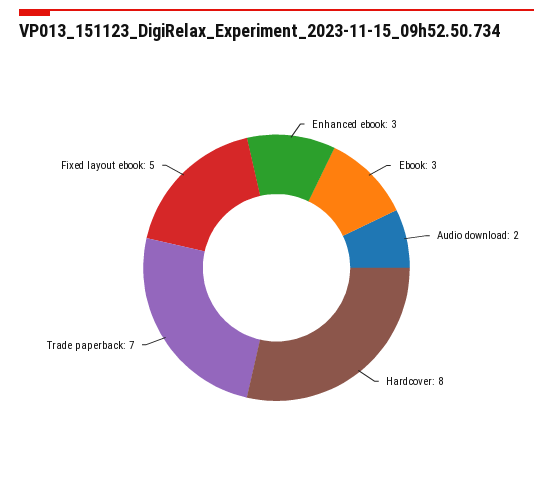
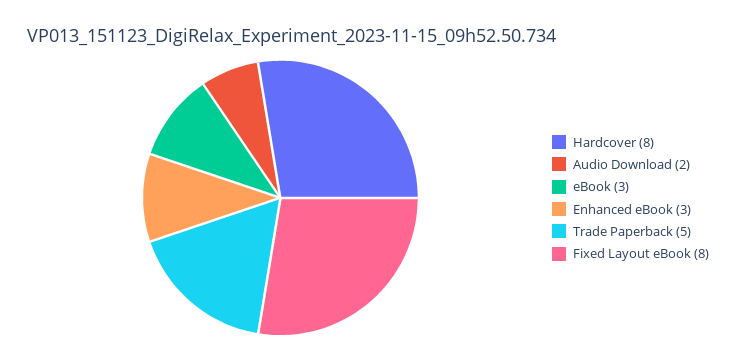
Trade paperback: 7 -> 5
Fixed layout ebook: 5 -> 8

